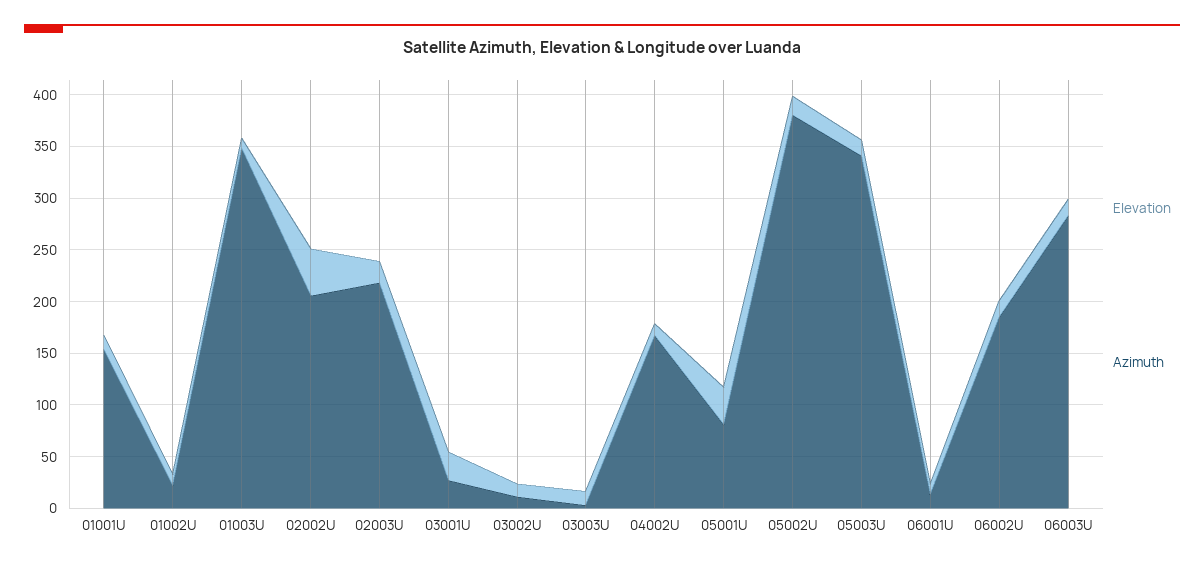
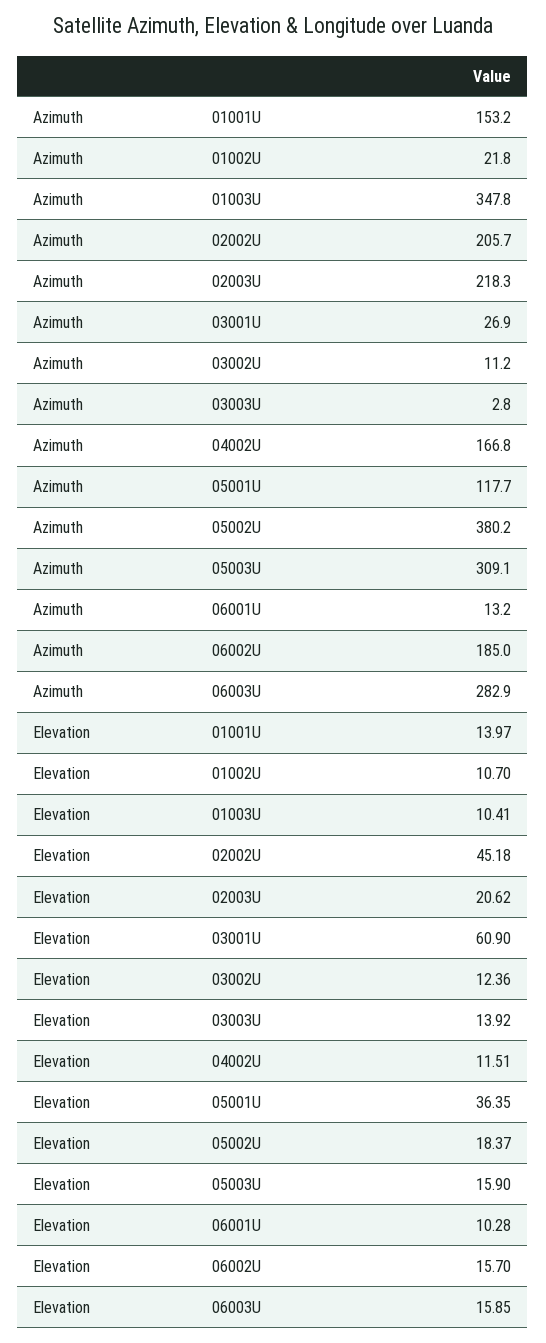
Elevation, 03001U: 30 -> 60.9
Azimuth, 05001U: 80 -> 117.7
Azimuth, 05003U: 340 -> 309.1

